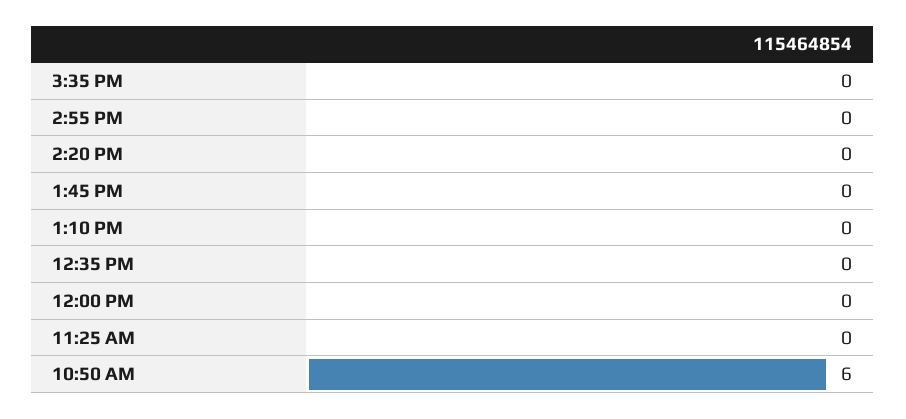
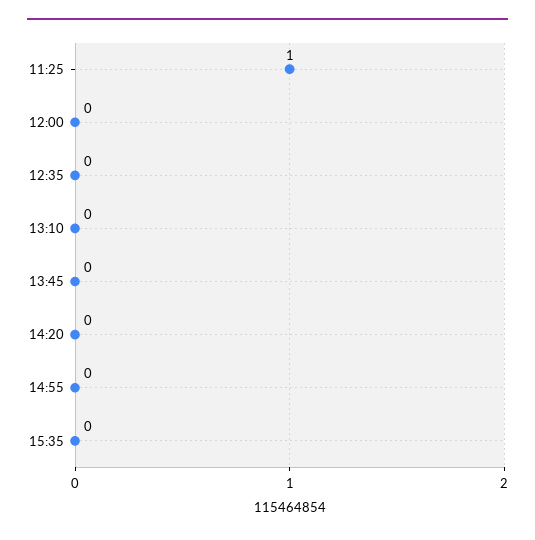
11:25 AM: 0 -> 1
10:50 AM: 6 -> none

